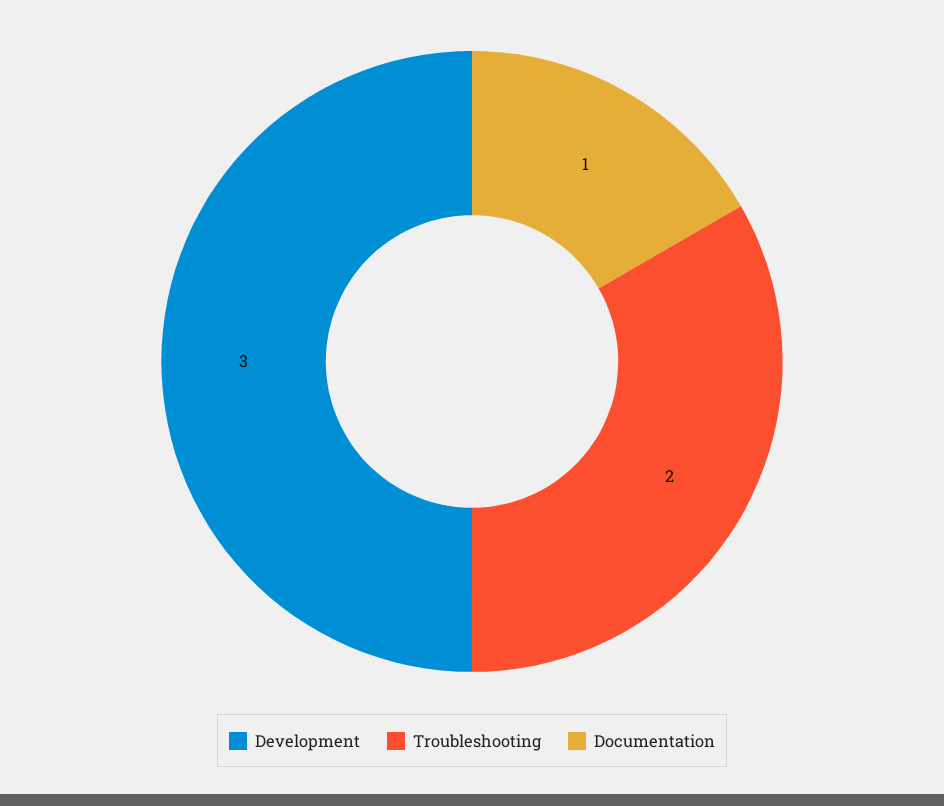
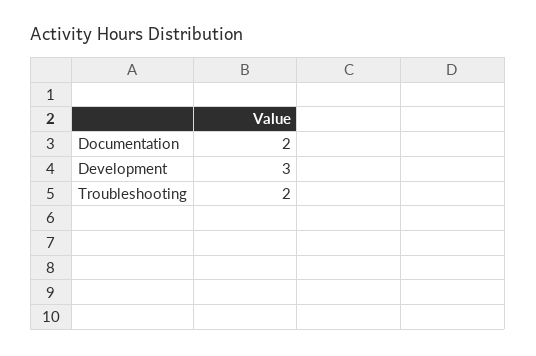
Documentation: 1 -> 2

